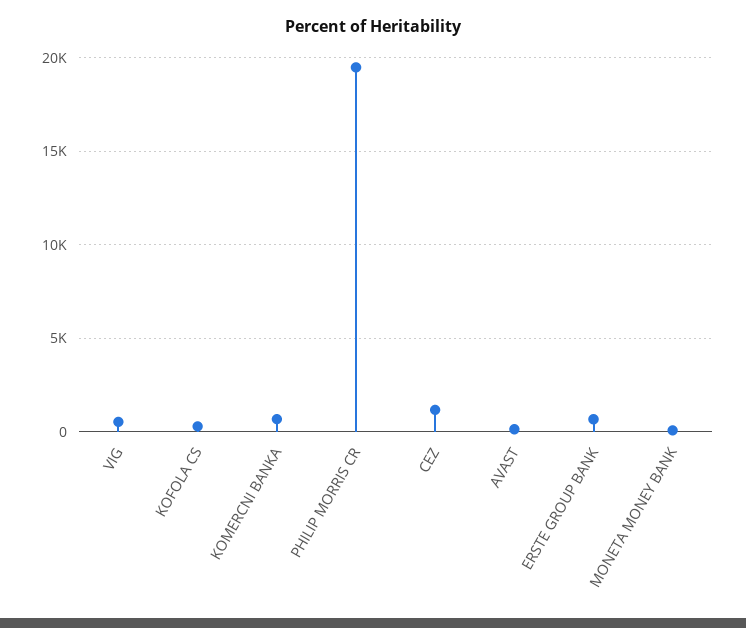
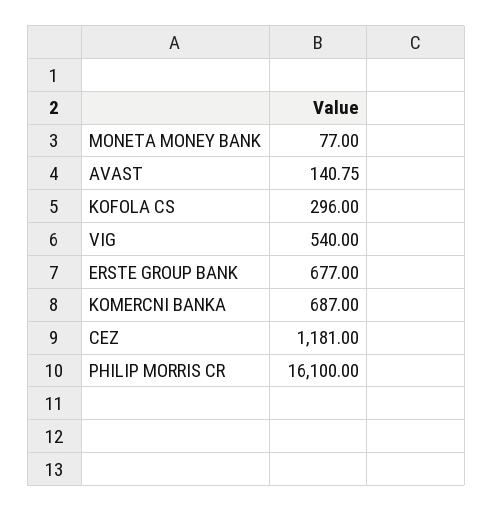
PHILIP MORRIS CR: 19500 -> 16100

